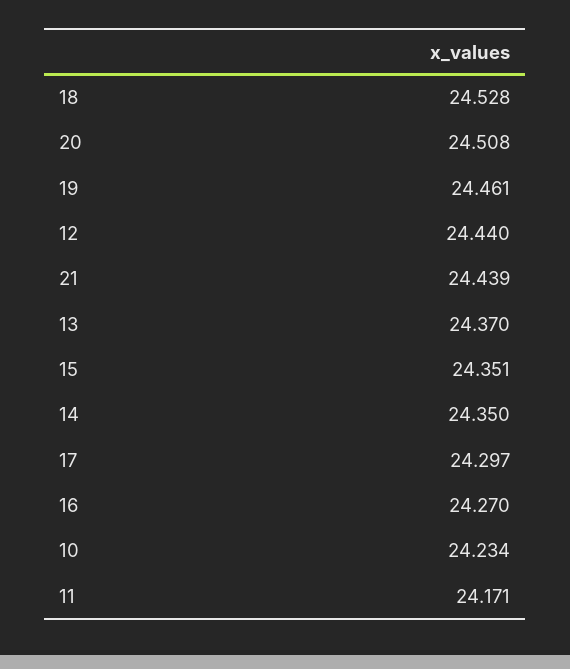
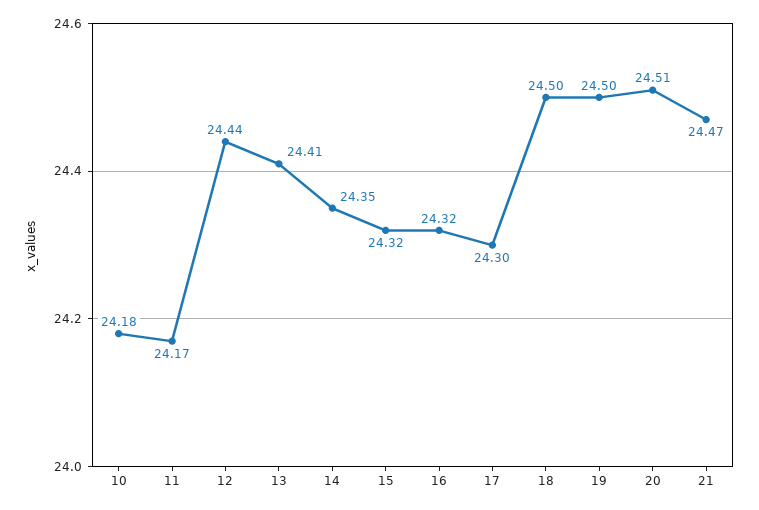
18: 24.528 -> 24.5
19: 24.461 -> 24.5
21: 24.439 -> 24.47
13: 24.37 -> 24.41
15: 24.351 -> 24.32
16: 24.27 -> 24.32
10: 24.234 -> 24.18

